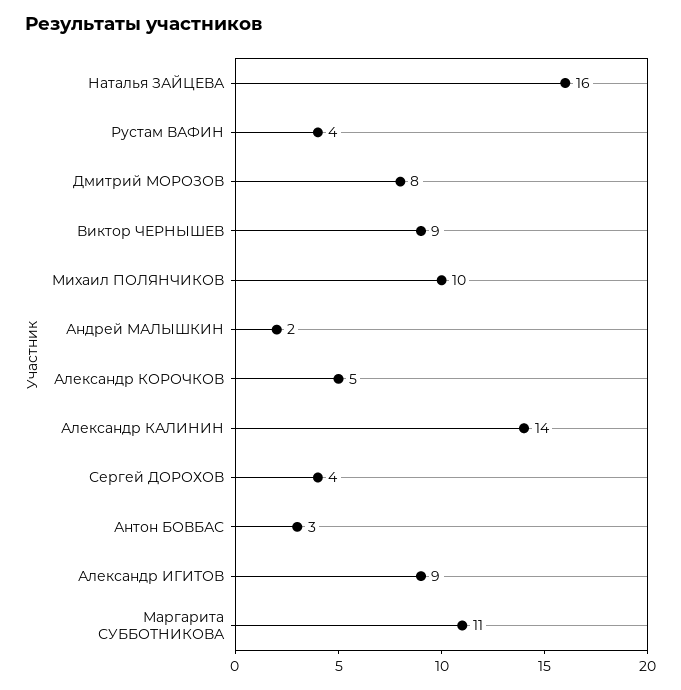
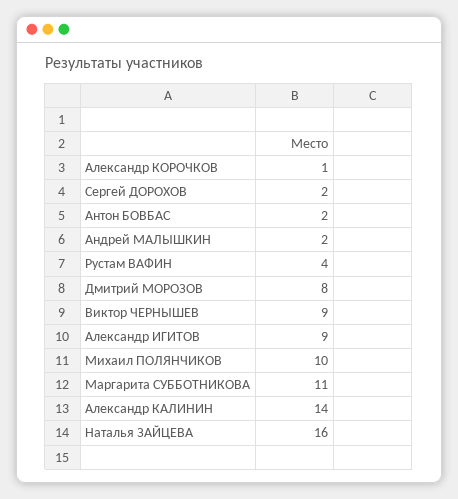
Александр КОРОЧКОВ: 5 -> 1
Сергей ДОРОХОВ: 4 -> 2
Антон БОВБАС: 3 -> 2

